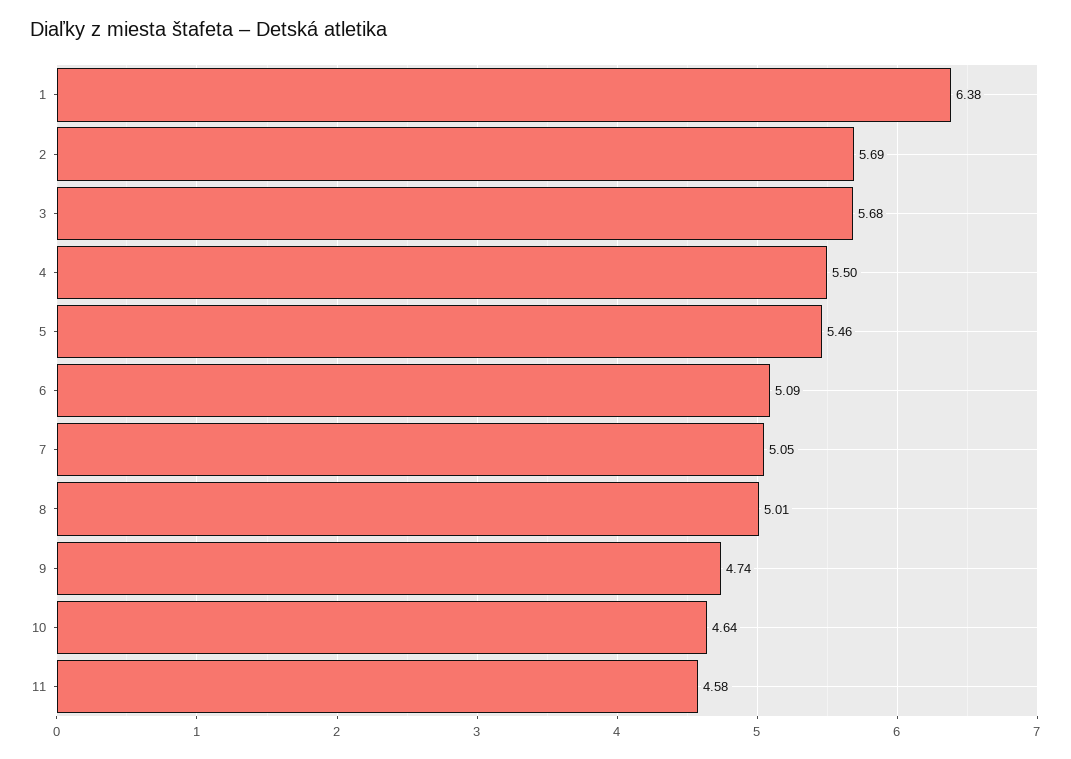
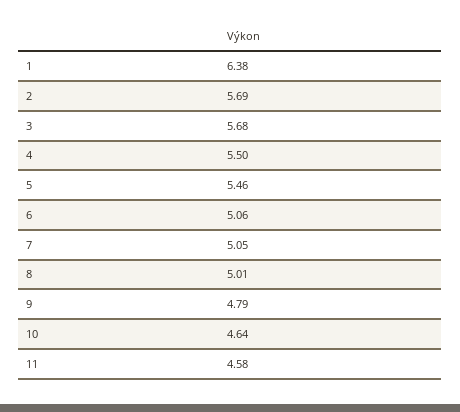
6: 5.09 -> 5.06
9: 4.74 -> 4.79

